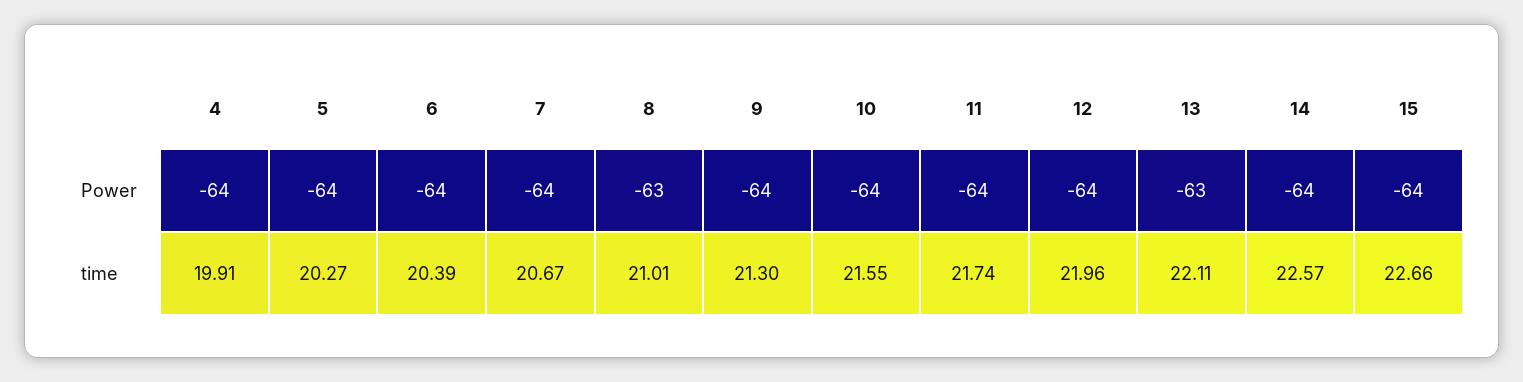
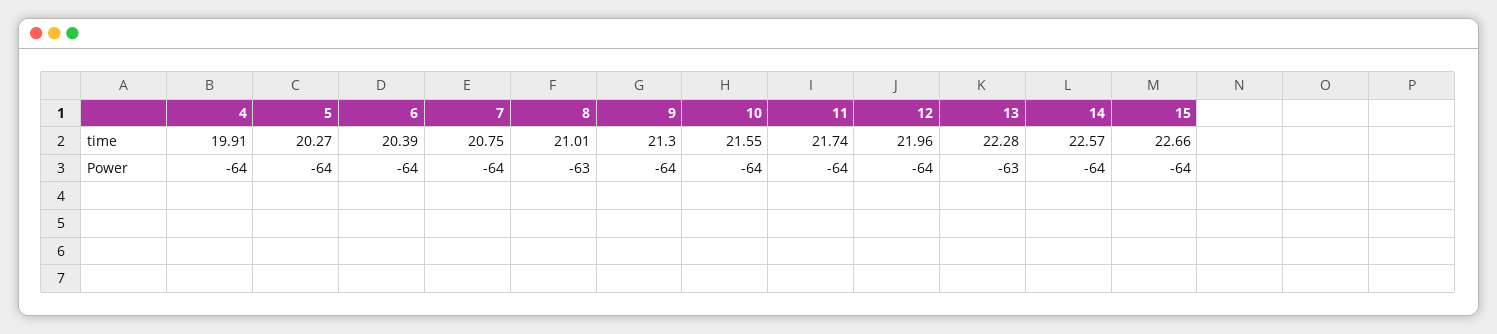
7, time: 20.67 -> 20.75
13, time: 22.11 -> 22.28

